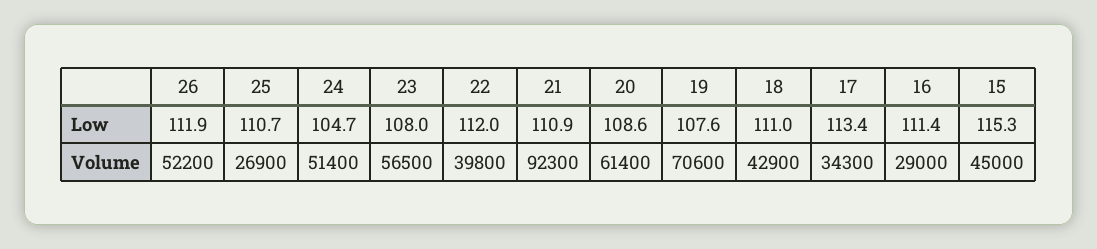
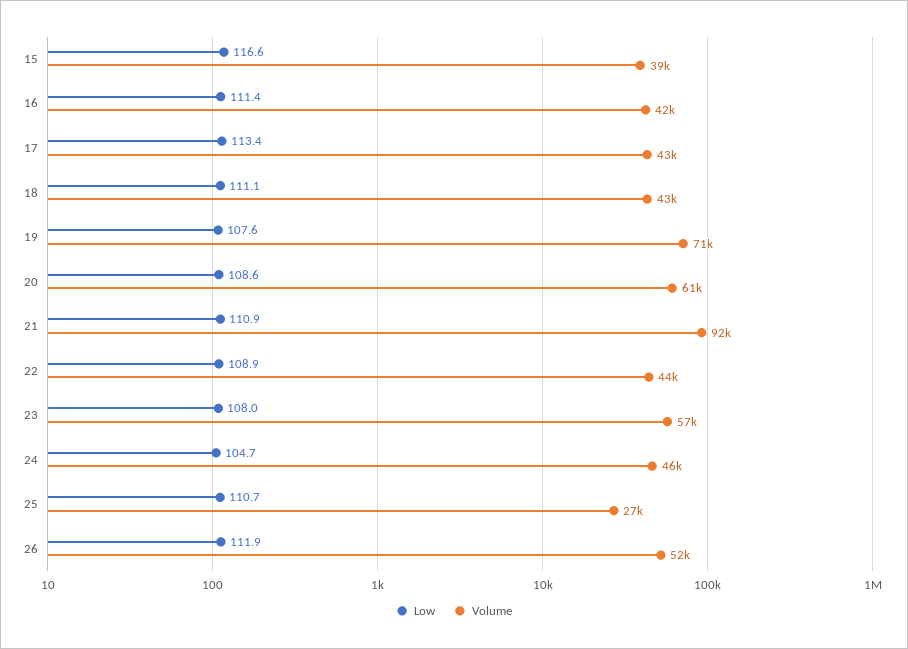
Low, 22: 112 -> 108.9
Low, 18: 111 -> 111.1
Low, 15: 115.3 -> 116.6
Volume, 24: 51400 -> 46000
Volume, 22: 39800 -> 44000
Volume, 17: 34300 -> 43000
Volume, 16: 29000 -> 42000
Volume, 15: 45000 -> 39000

